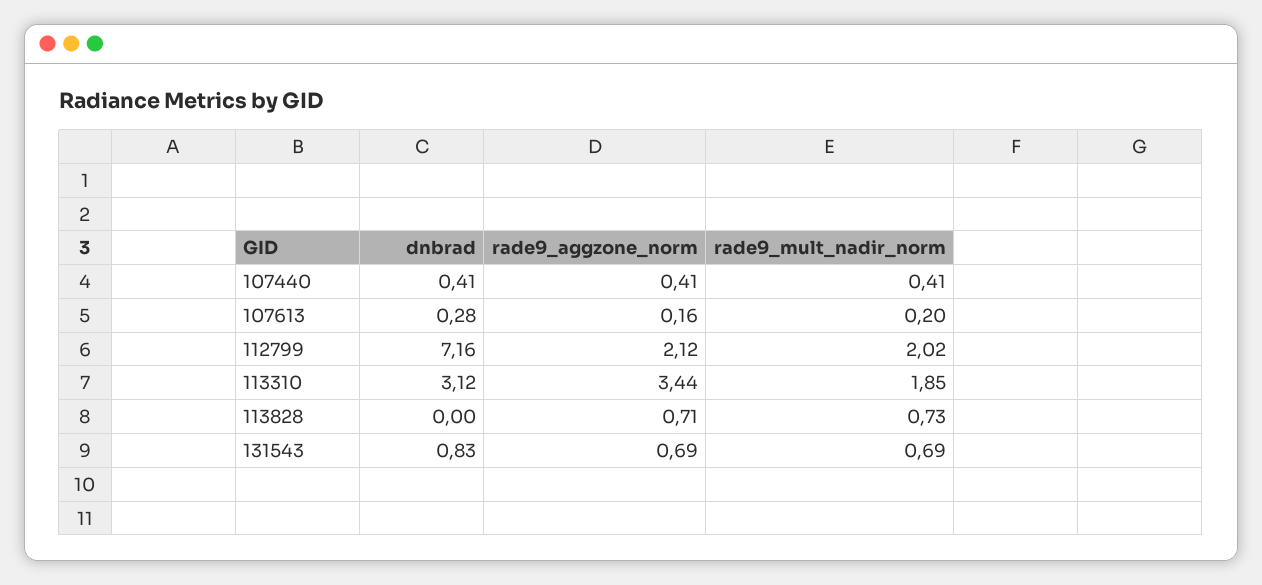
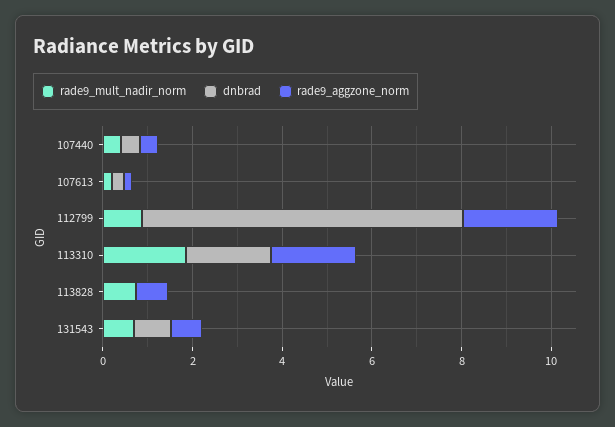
rade9_mult_nadir_norm, 112799: 2.02 -> 1
dnbrad, 113310: 3.12 -> 2
rade9_aggzone_norm, 113310: 3.44 -> 2

